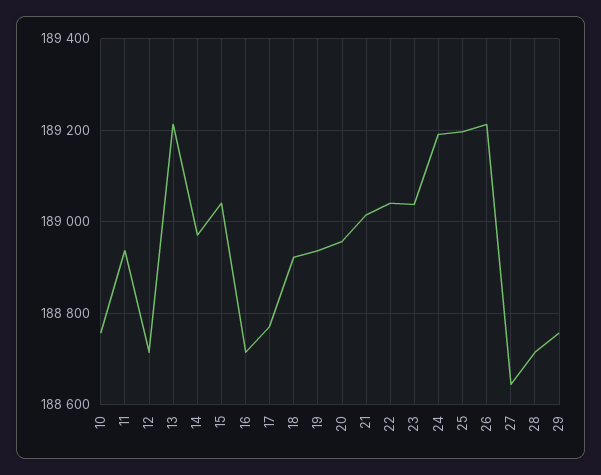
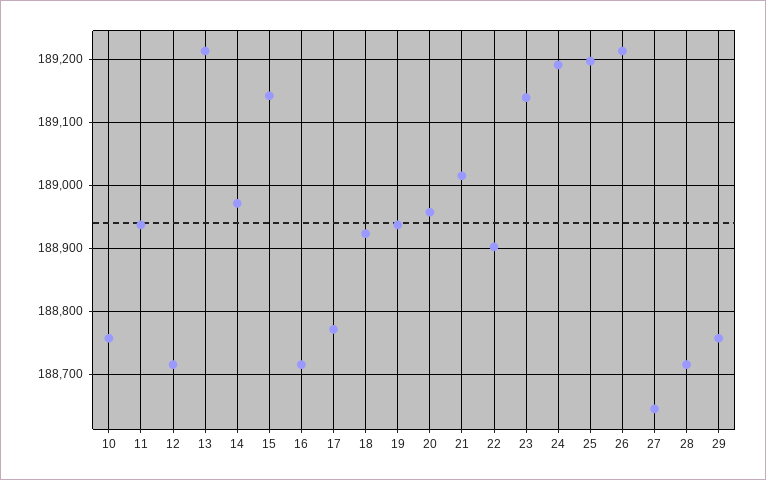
15: 189040 -> 189140
22: 189040 -> 188900
23: 189040 -> 189140

